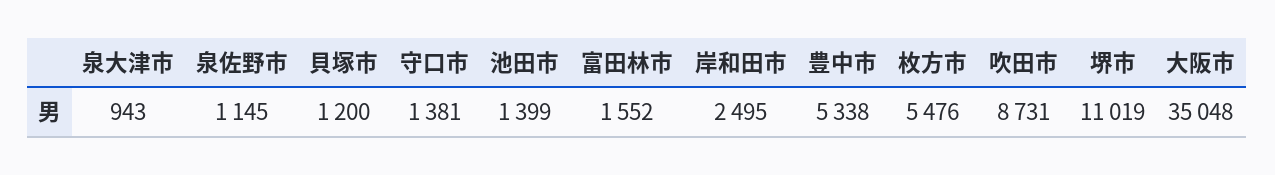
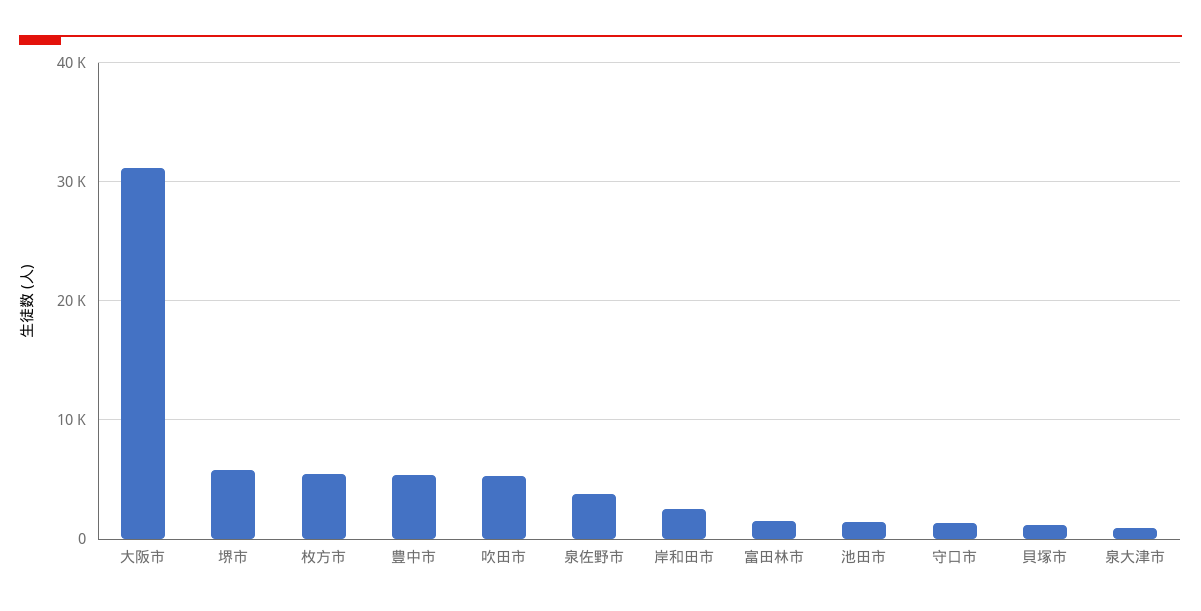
泉佐野市: 1145 -> 4000
吹田市: 8731 -> 5000
堺市: 11019 -> 6000
大阪市: 35048 -> 31000

